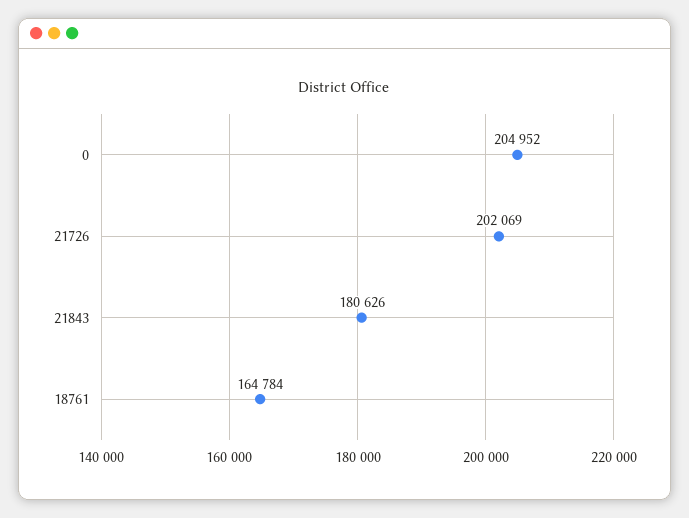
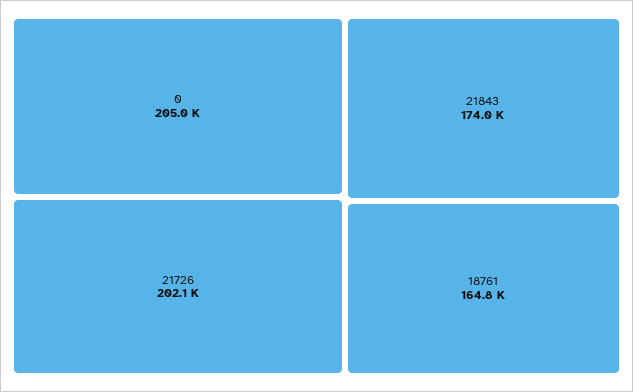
21843: 180626 -> 174000

